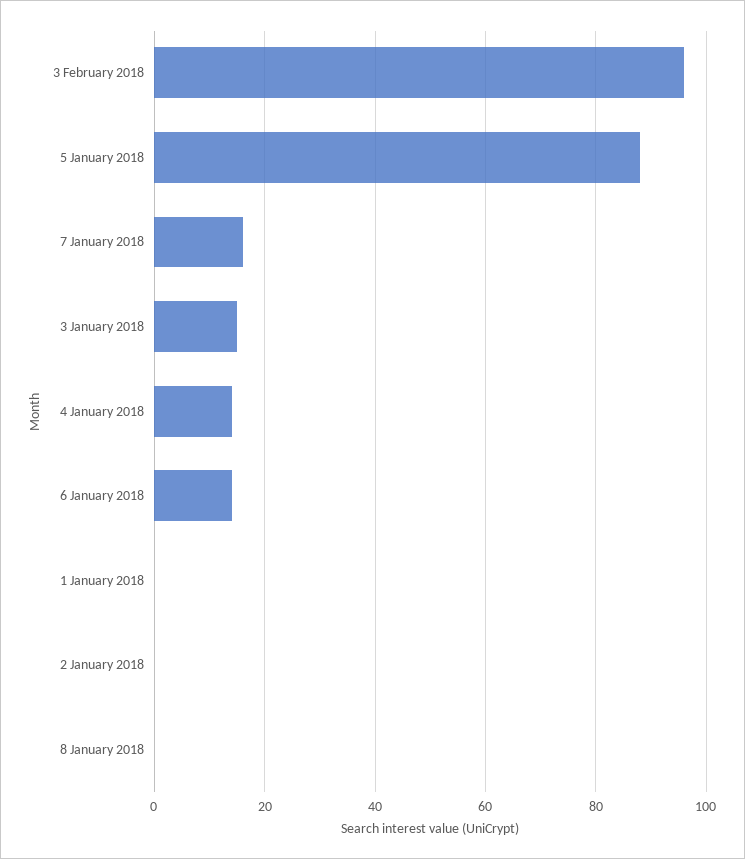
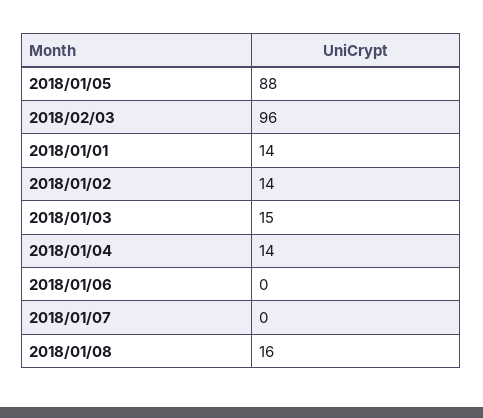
7 January 2018: 15 -> 0
6 January 2018: 15 -> 0
1 January 2018: 0 -> 14
2 January 2018: 0 -> 14
8 January 2018: 0 -> 16

